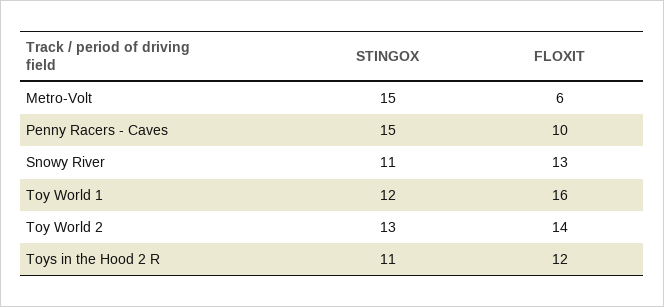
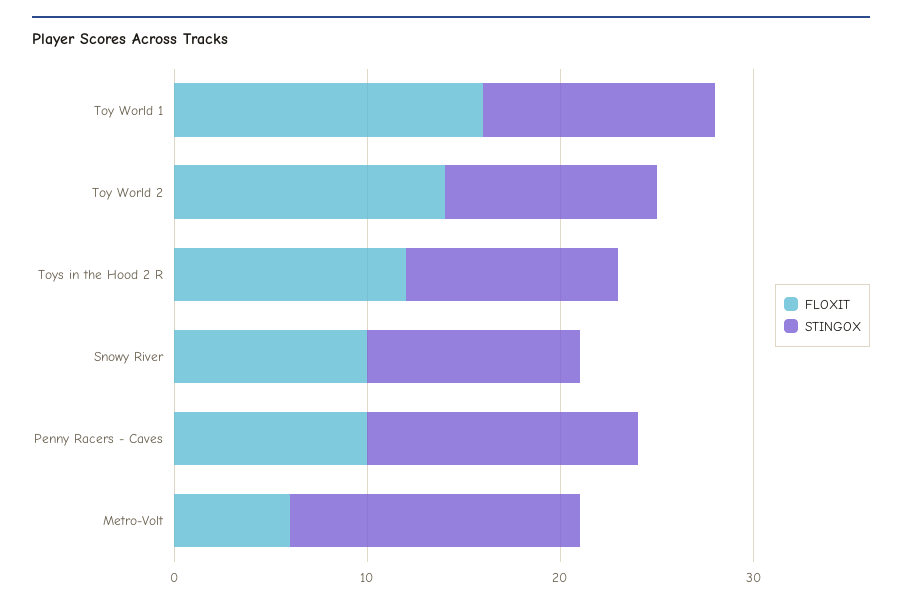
STINGOX, Penny Racers - Caves: 15 -> 14
FLOXIT, Snowy River: 13 -> 10
STINGOX, Toy World 2: 13 -> 11

